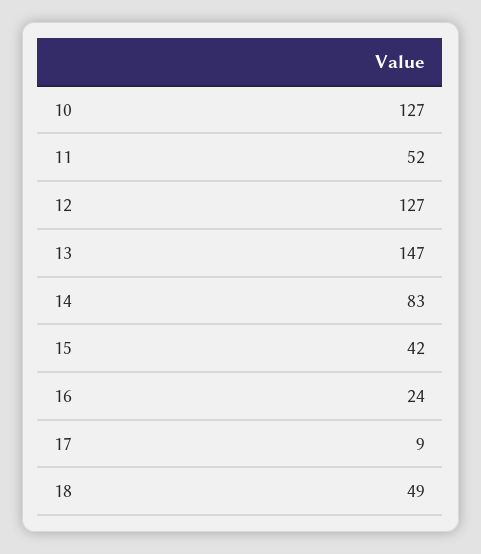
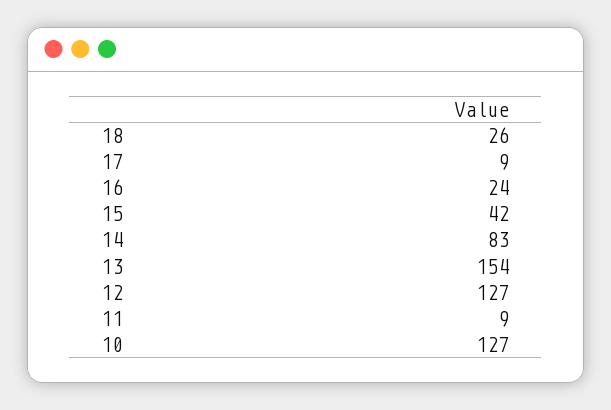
11: 52 -> 9
13: 147 -> 154
18: 49 -> 26

